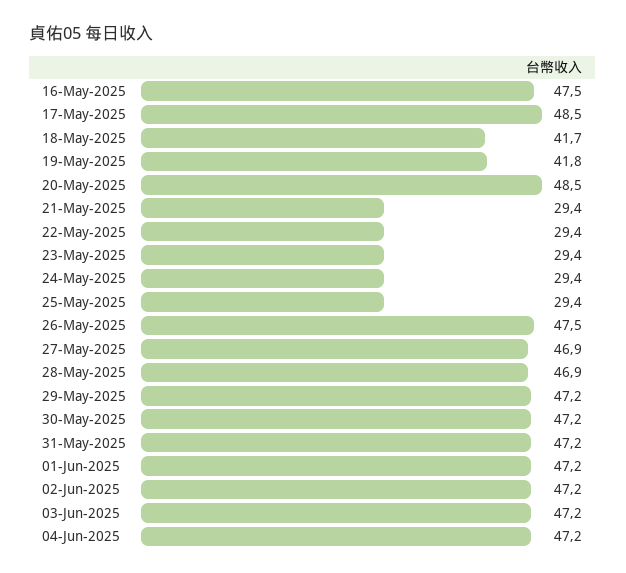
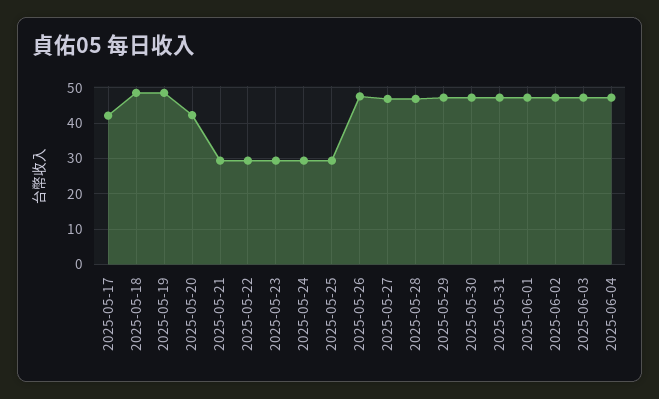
16-May-2025: 47.5 -> none
17-May-2025: 48.5 -> 42
18-May-2025: 41.7 -> 48
19-May-2025: 41.8 -> 48
20-May-2025: 48.5 -> 42

